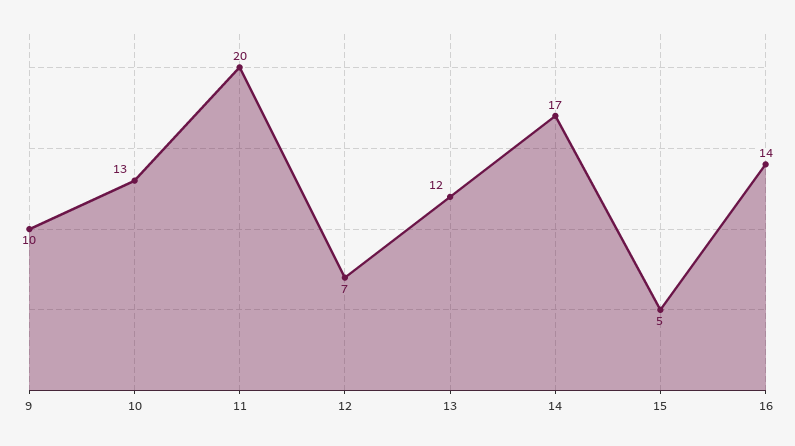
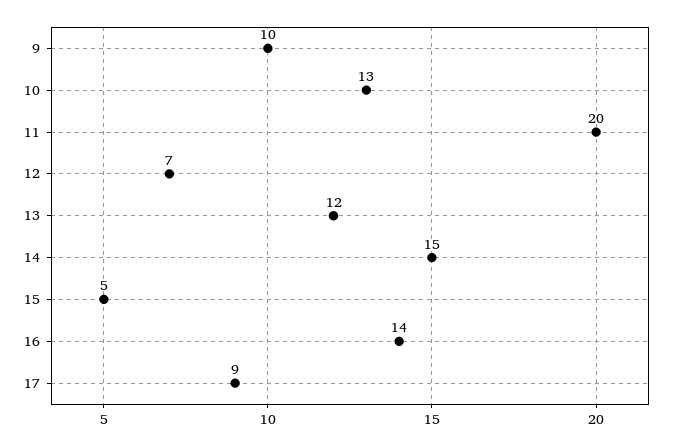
14: 17 -> 15
17: none -> 9

